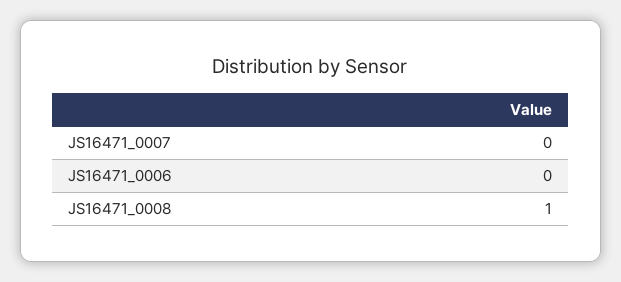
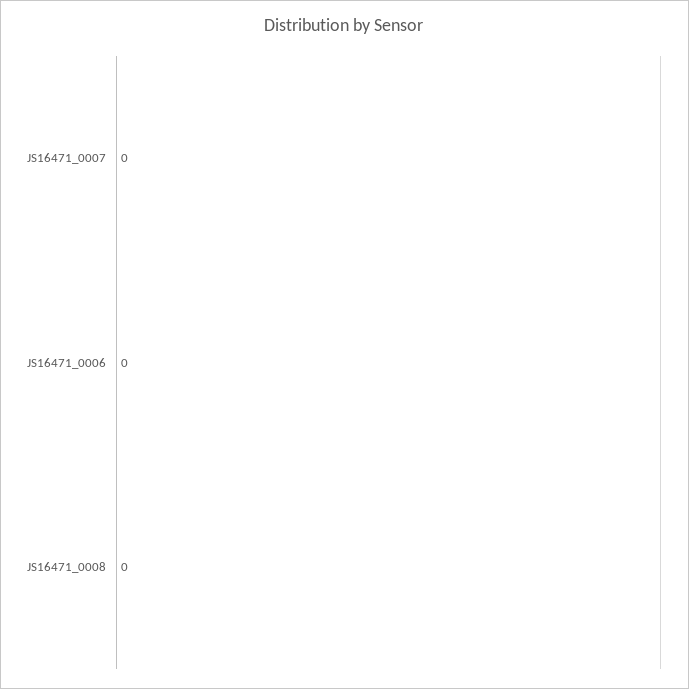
JS16471_0008: 1 -> 0

